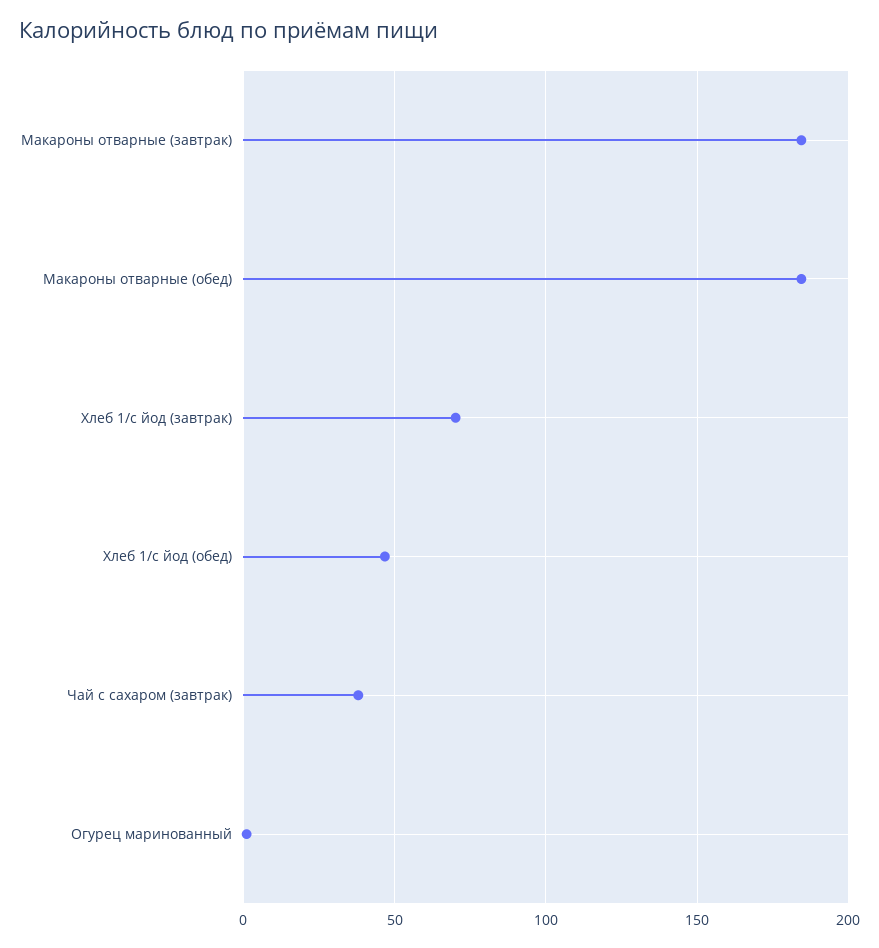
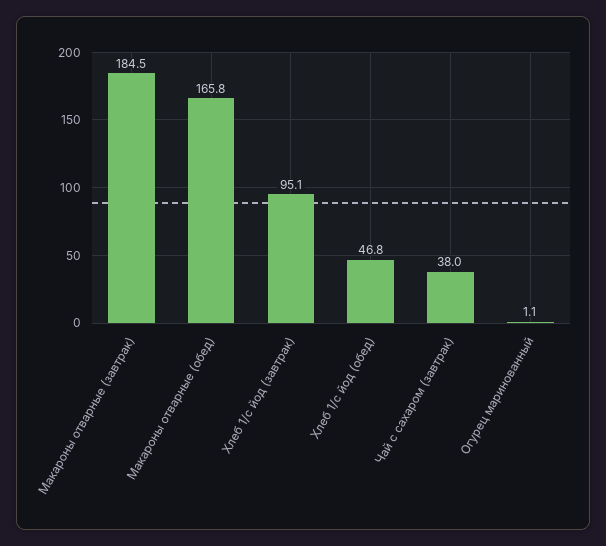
Макароны отварные (обед): 185 -> 165.8
Хлеб 1/с йод (завтрак): 70 -> 95.1

